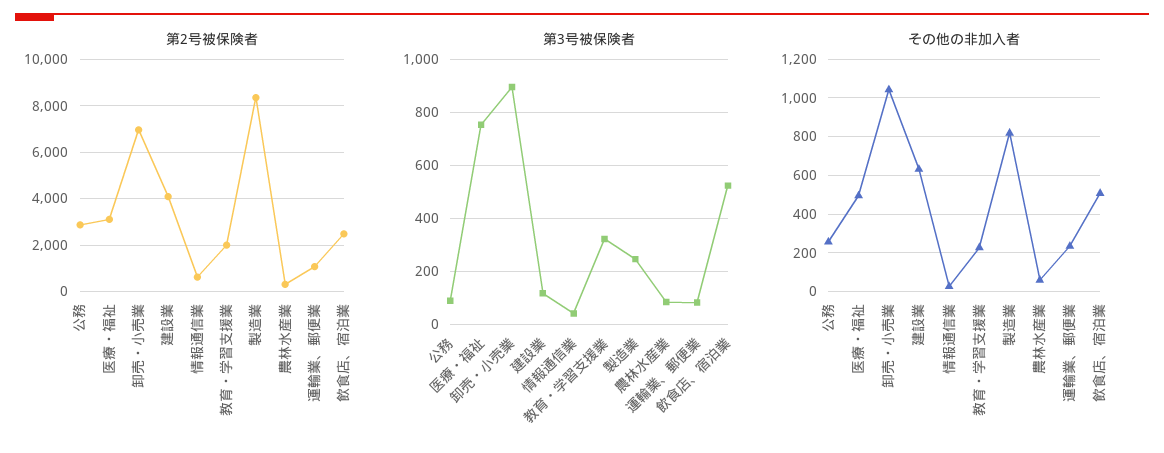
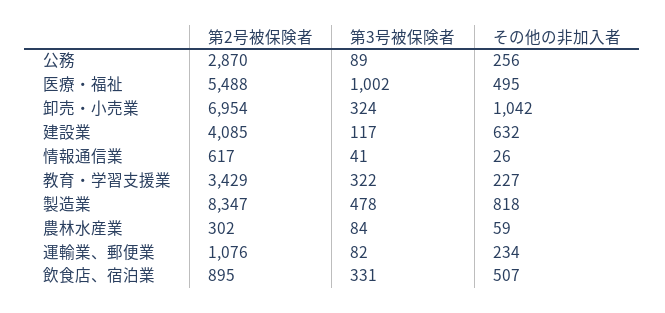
第2号被保険者, 医療・福祉: 3000 -> 5488
第2号被保険者, 教育・学習支援業: 2000 -> 3429
第2号被保険者, 飲食店、宿泊業: 2500 -> 895
第3号被保険者, 医療・福祉: 750 -> 1002
第3号被保険者, 卸売・小売業: 900 -> 324
第3号被保険者, 製造業: 250 -> 478
第3号被保険者, 飲食店、宿泊業: 525 -> 331

